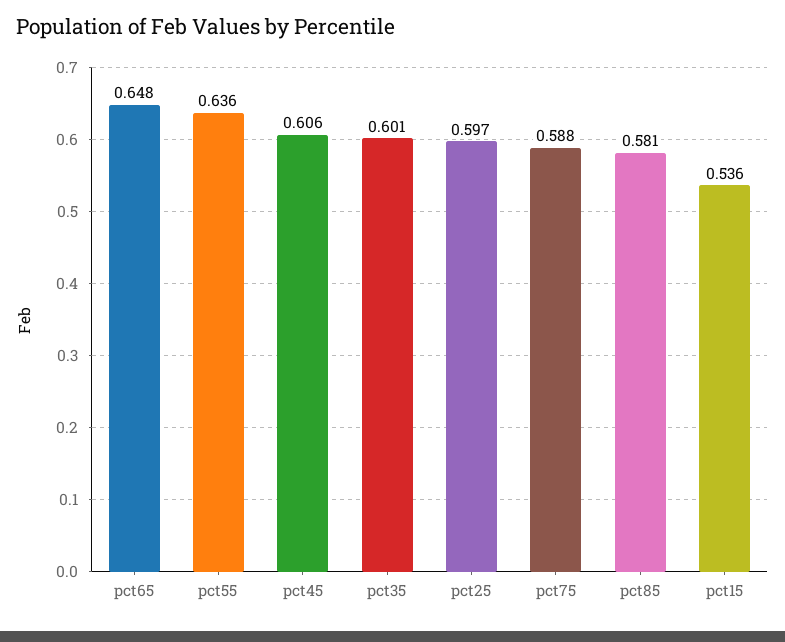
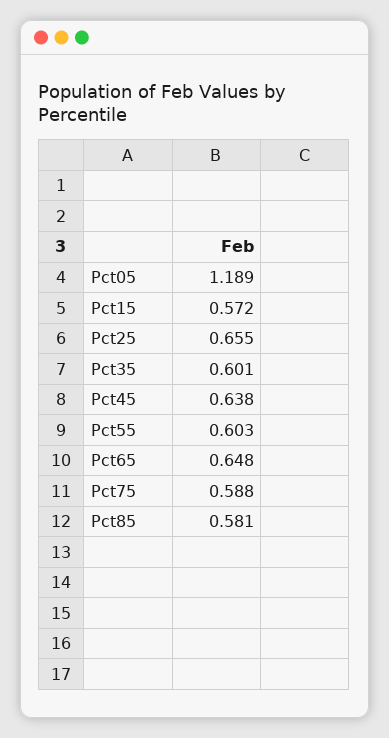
pct55: 0.636 -> 0.603
pct45: 0.606 -> 0.638
pct25: 0.597 -> 0.655
pct15: 0.536 -> 0.572
Pct05: none -> 1.189

